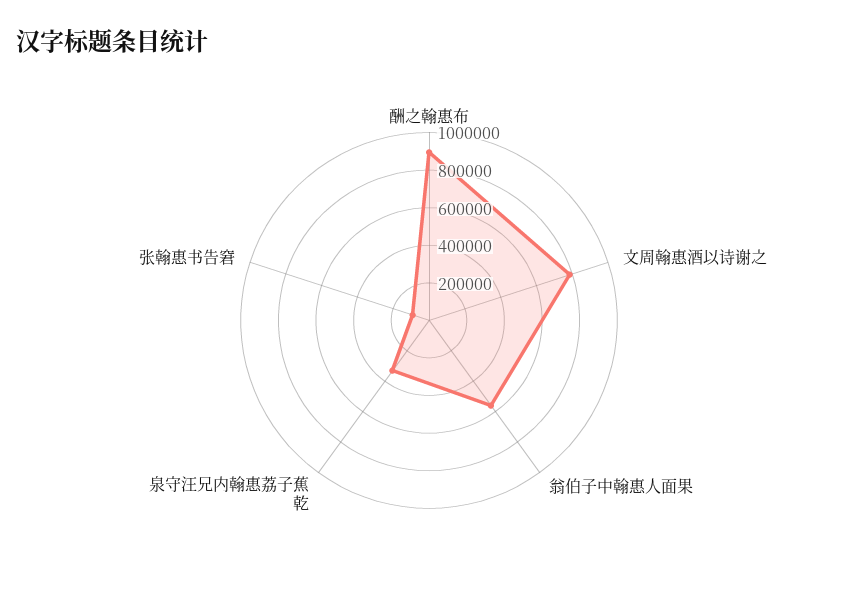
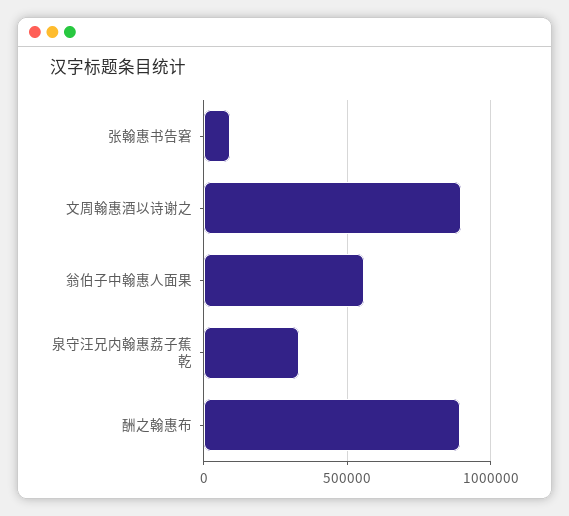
文周翰惠酒以诗谢之: 800000 -> 900000

